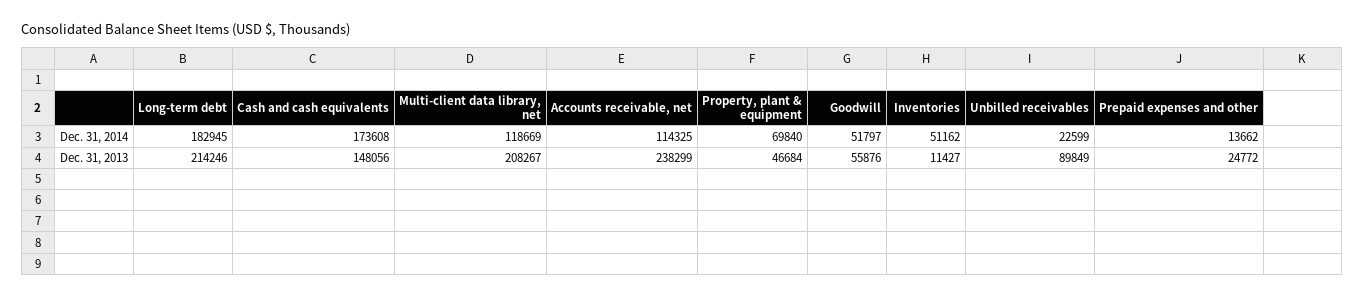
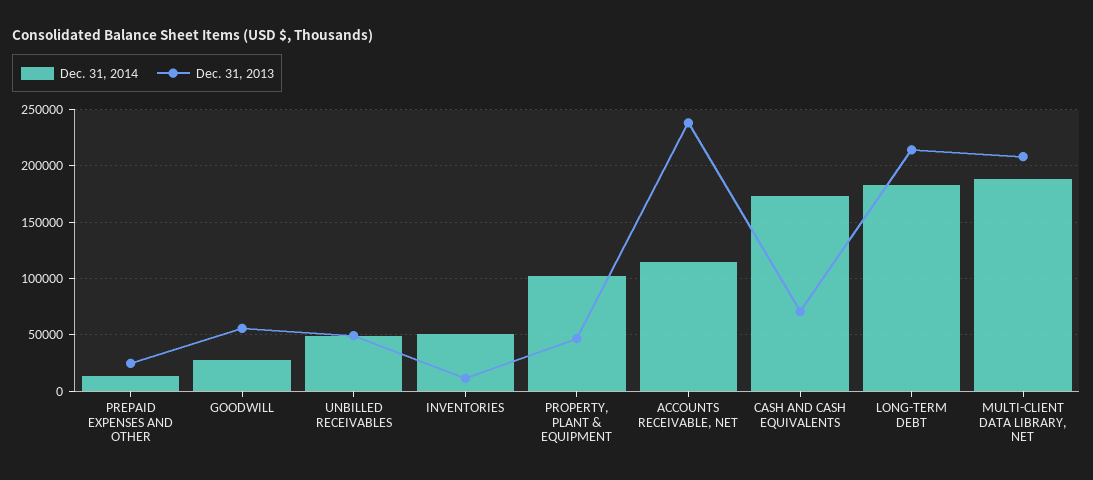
Dec. 31, 2014, Multi-client data library, net: 118669 -> 190000
Dec. 31, 2014, Property, plant & equipment: 69840 -> 100000
Dec. 31, 2014, Goodwill: 51797 -> 30000
Dec. 31, 2014, Unbilled receivables: 22599 -> 50000
Dec. 31, 2013, Cash and cash equivalents: 148056 -> 70000
Dec. 31, 2013, Unbilled receivables: 89849 -> 50000

